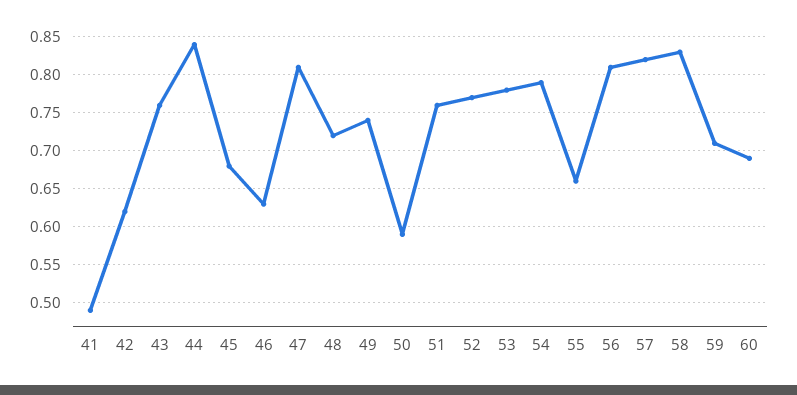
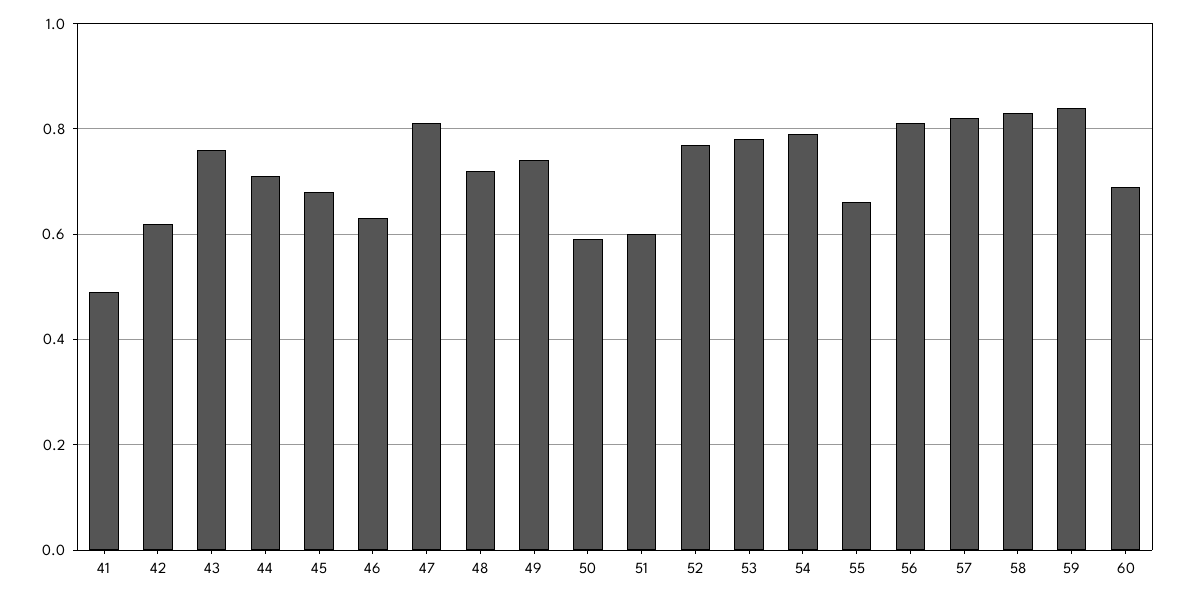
44: 0.84 -> 0.7
51: 0.76 -> 0.6
59: 0.71 -> 0.85

